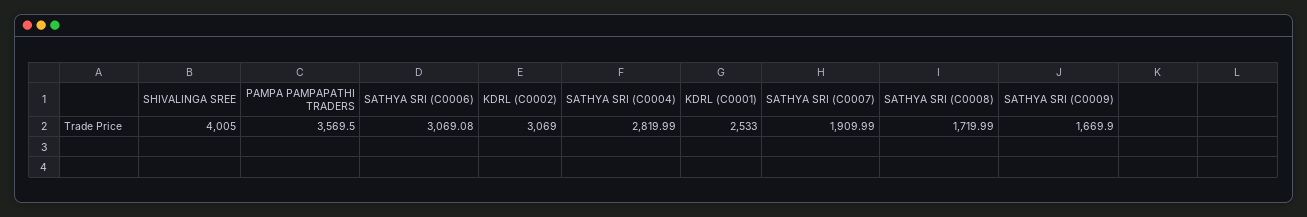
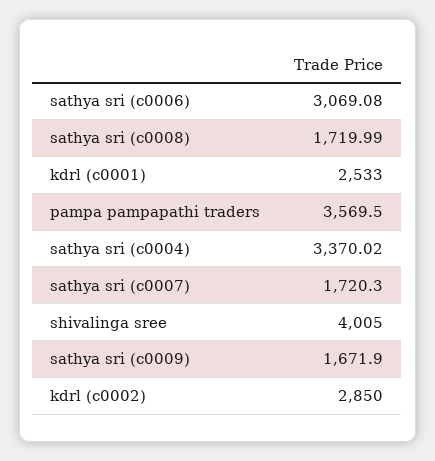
KDRL (C0002): 3069 -> 2850
SATHYA SRI (C0004): 2819.99 -> 3370.02
SATHYA SRI (C0007): 1909.99 -> 1720.3
SATHYA SRI (C0009): 1669.9 -> 1671.9

